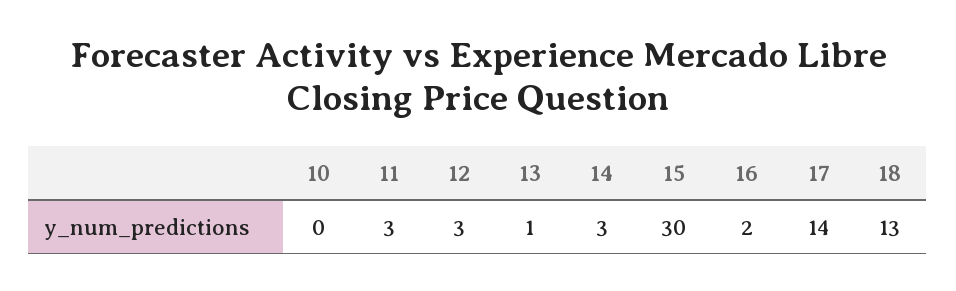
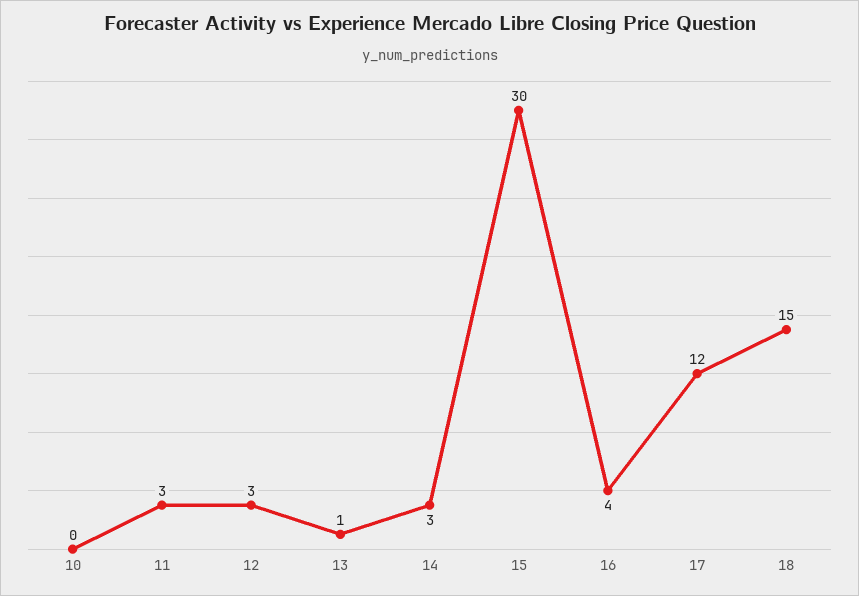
16: 2 -> 4
17: 14 -> 12
18: 13 -> 15

